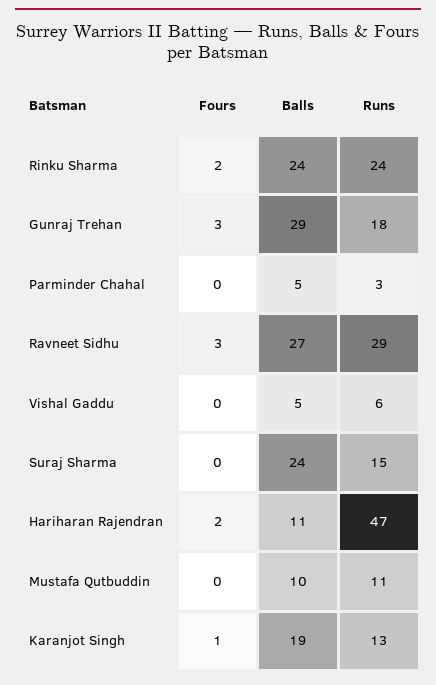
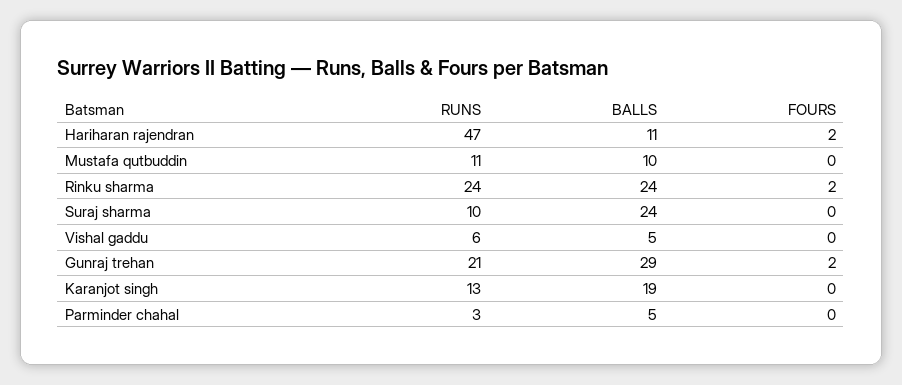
Fours, Gunraj Trehan: 3 -> 2
Runs, Gunraj Trehan: 18 -> 21
Fours, Ravneet Sidhu: 3 -> none
Balls, Ravneet Sidhu: 27 -> none
Runs, Ravneet Sidhu: 29 -> none
Runs, Suraj Sharma: 15 -> 10
Fours, Karanjot Singh: 1 -> 0

